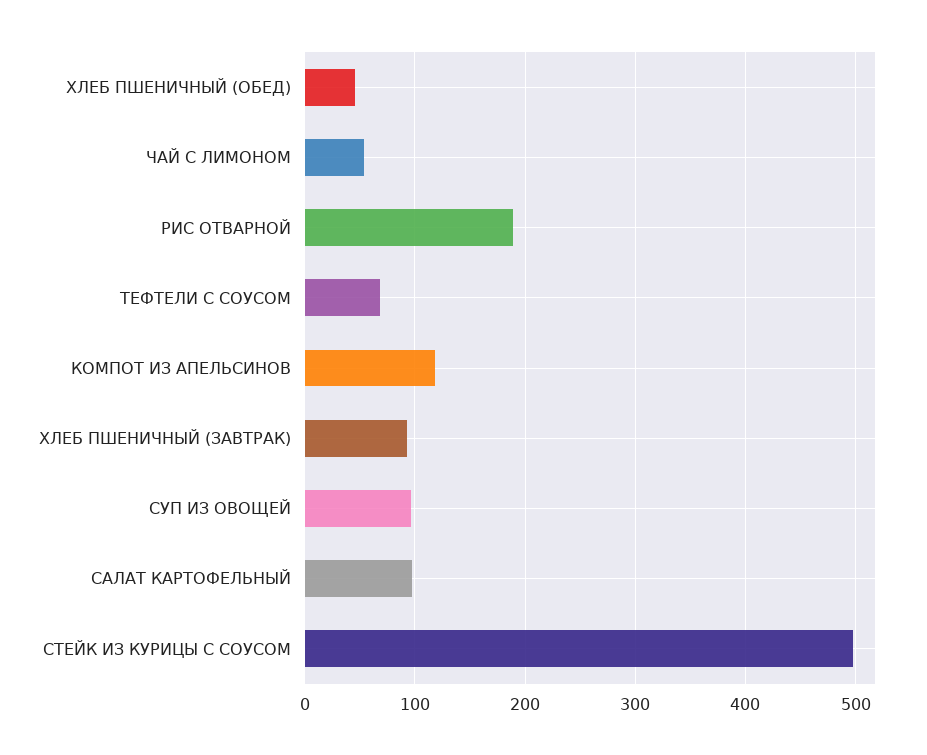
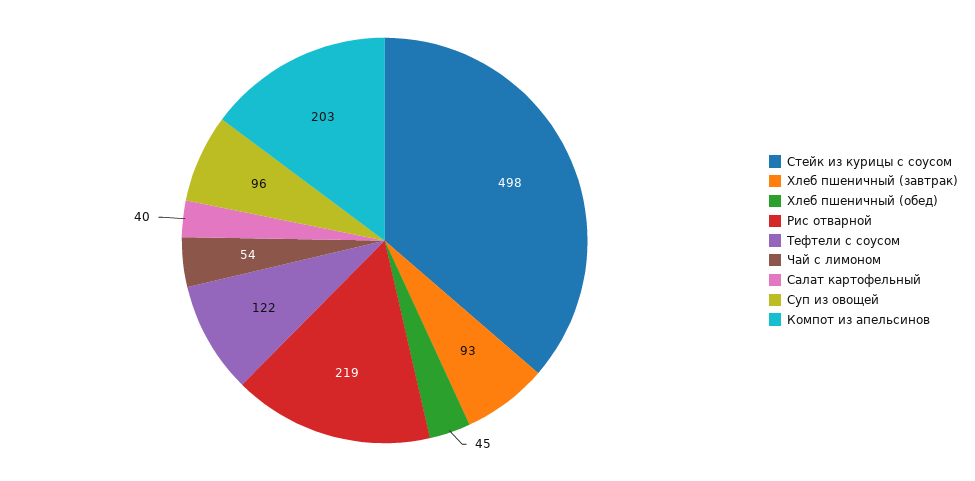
РИС ОТВАРНОЙ: 190 -> 219
ТЕФТЕЛИ С СОУСОМ: 70 -> 122
КОМПОТ ИЗ АПЕЛЬСИНОВ: 120 -> 203
САЛАТ КАРТОФЕЛЬНЫЙ: 100 -> 40

